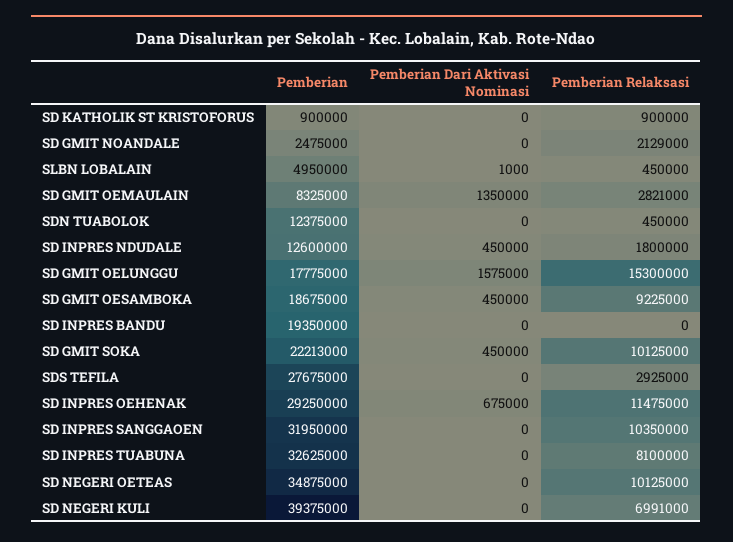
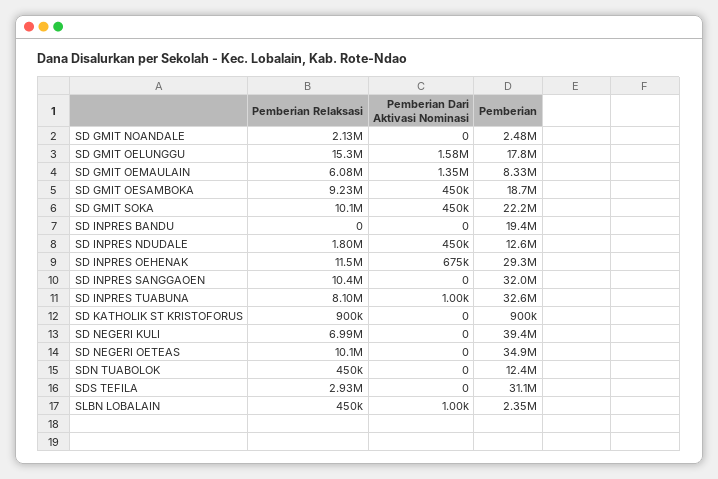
Pemberian, SLBN LOBALAIN: 4950000 -> 2350000
Pemberian Relaksasi, SD GMIT OEMAULAIN: 2821000 -> 6080000
Pemberian, SDS TEFILA: 27675000 -> 31100000
Pemberian Dari Aktivasi Nominasi, SD INPRES TUABUNA: 0 -> 1000

